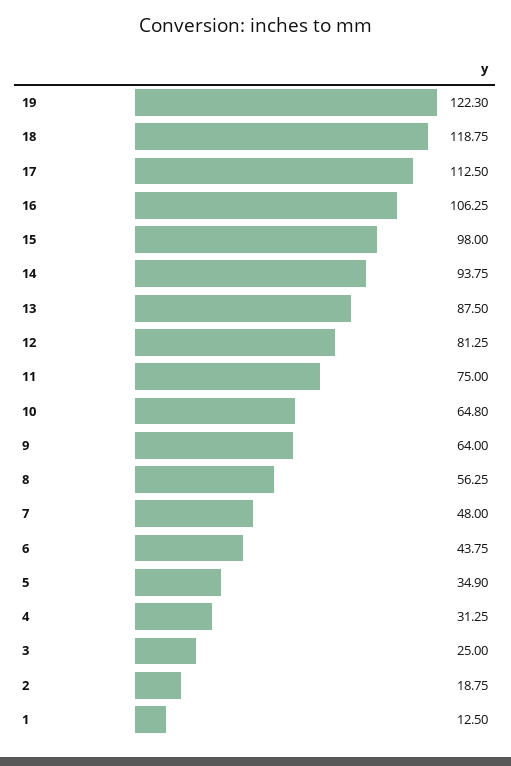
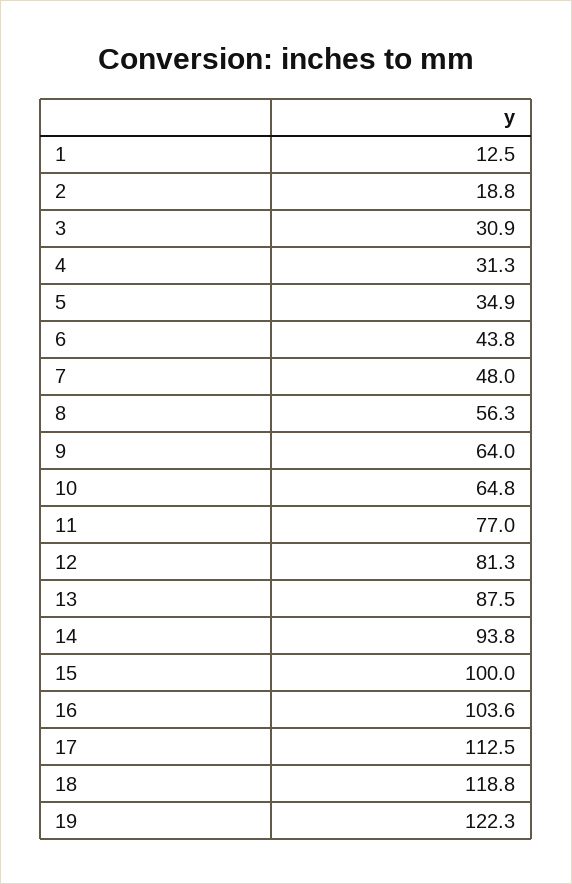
16: 106.25 -> 103.6
15: 98 -> 100
11: 75 -> 77
3: 25 -> 30.9

